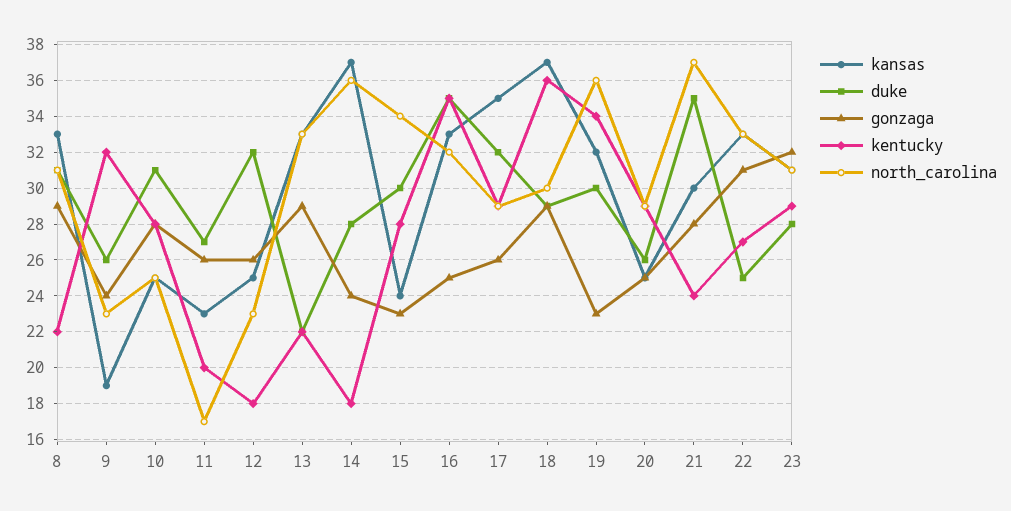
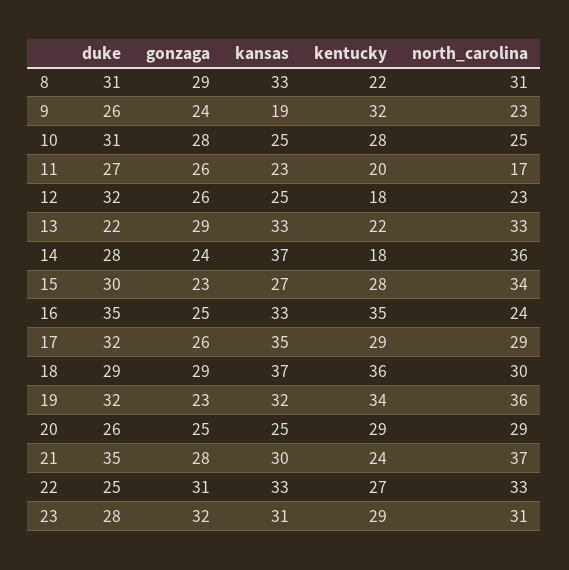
kansas, 15: 24 -> 27
north_carolina, 16: 32 -> 24
duke, 19: 30 -> 32

